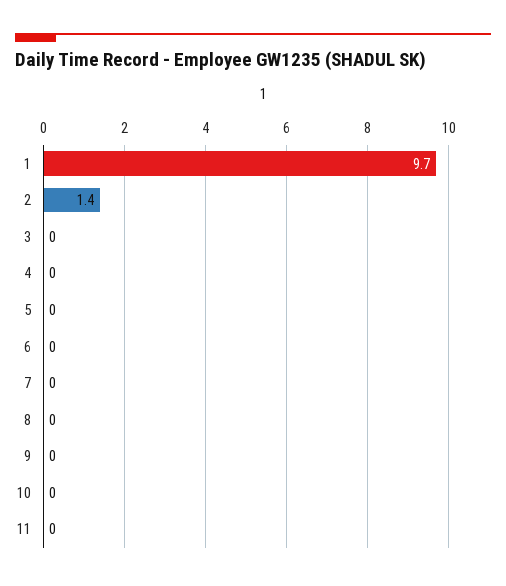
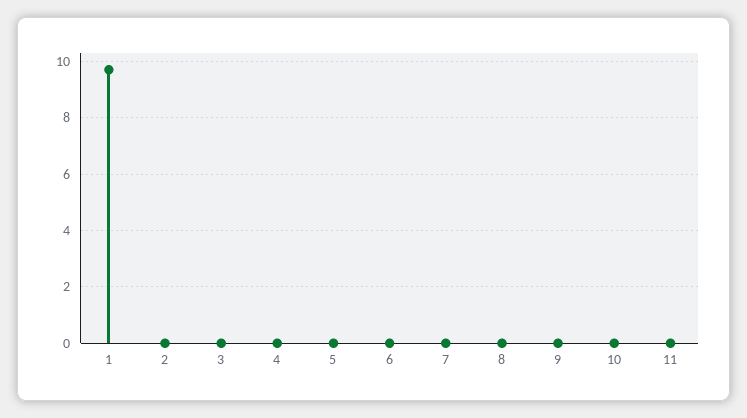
2: 1.4 -> 0

